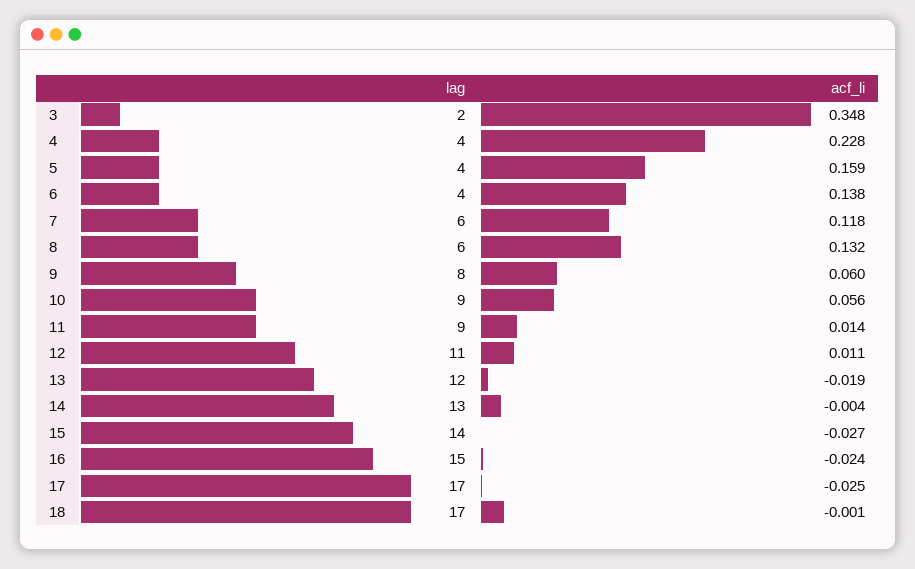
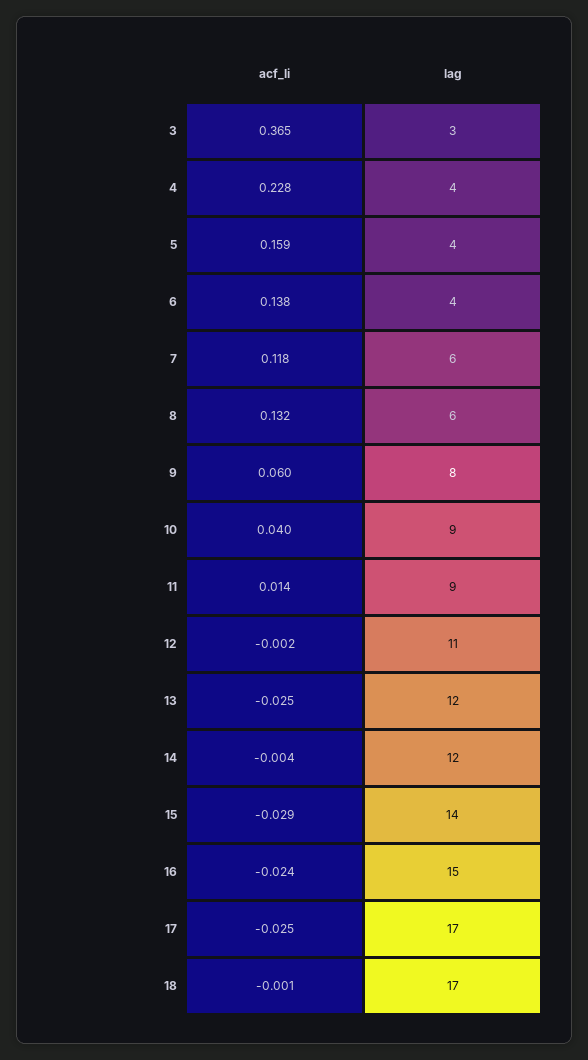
lag, 3: 2 -> 3
acf_li, 3: 0.348 -> 0.365
acf_li, 10: 0.056 -> 0.04
acf_li, 12: 0.011 -> -0.002
acf_li, 13: -0.019 -> -0.025
lag, 14: 13 -> 12
acf_li, 15: -0.027 -> -0.029

